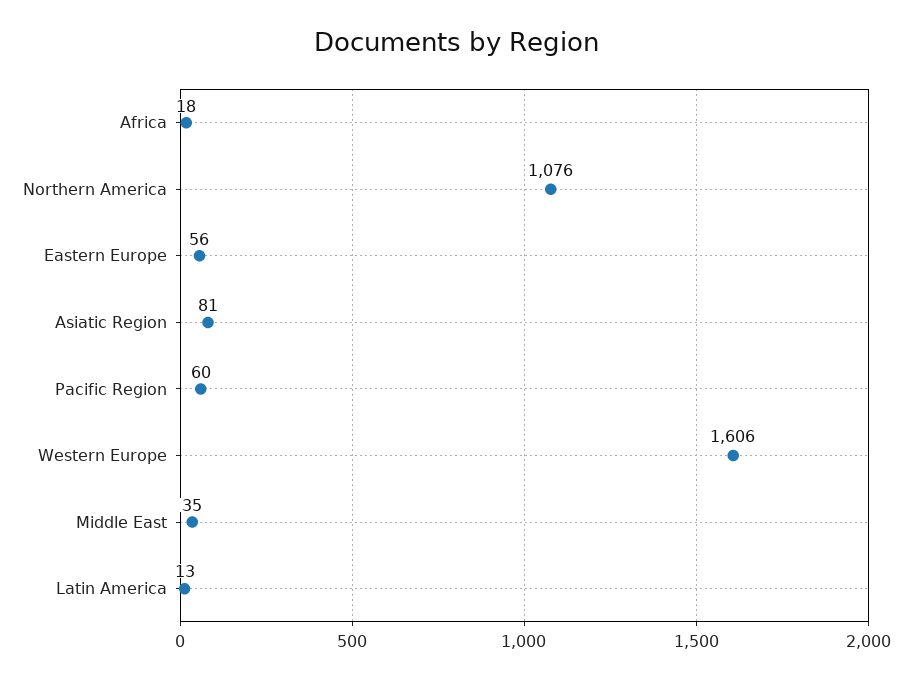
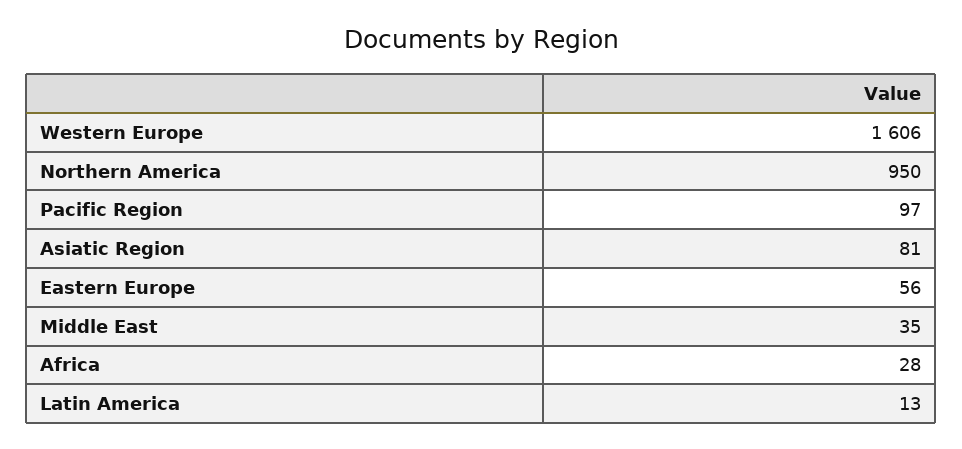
Africa: 18 -> 28
Northern America: 1076 -> 950
Pacific Region: 60 -> 97

